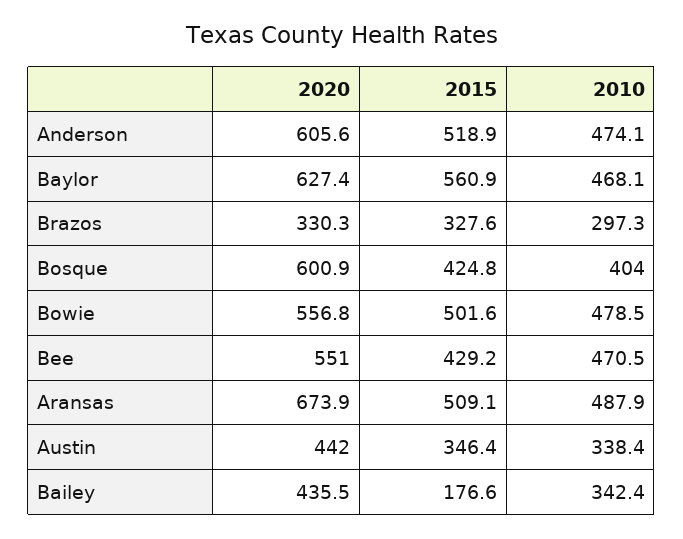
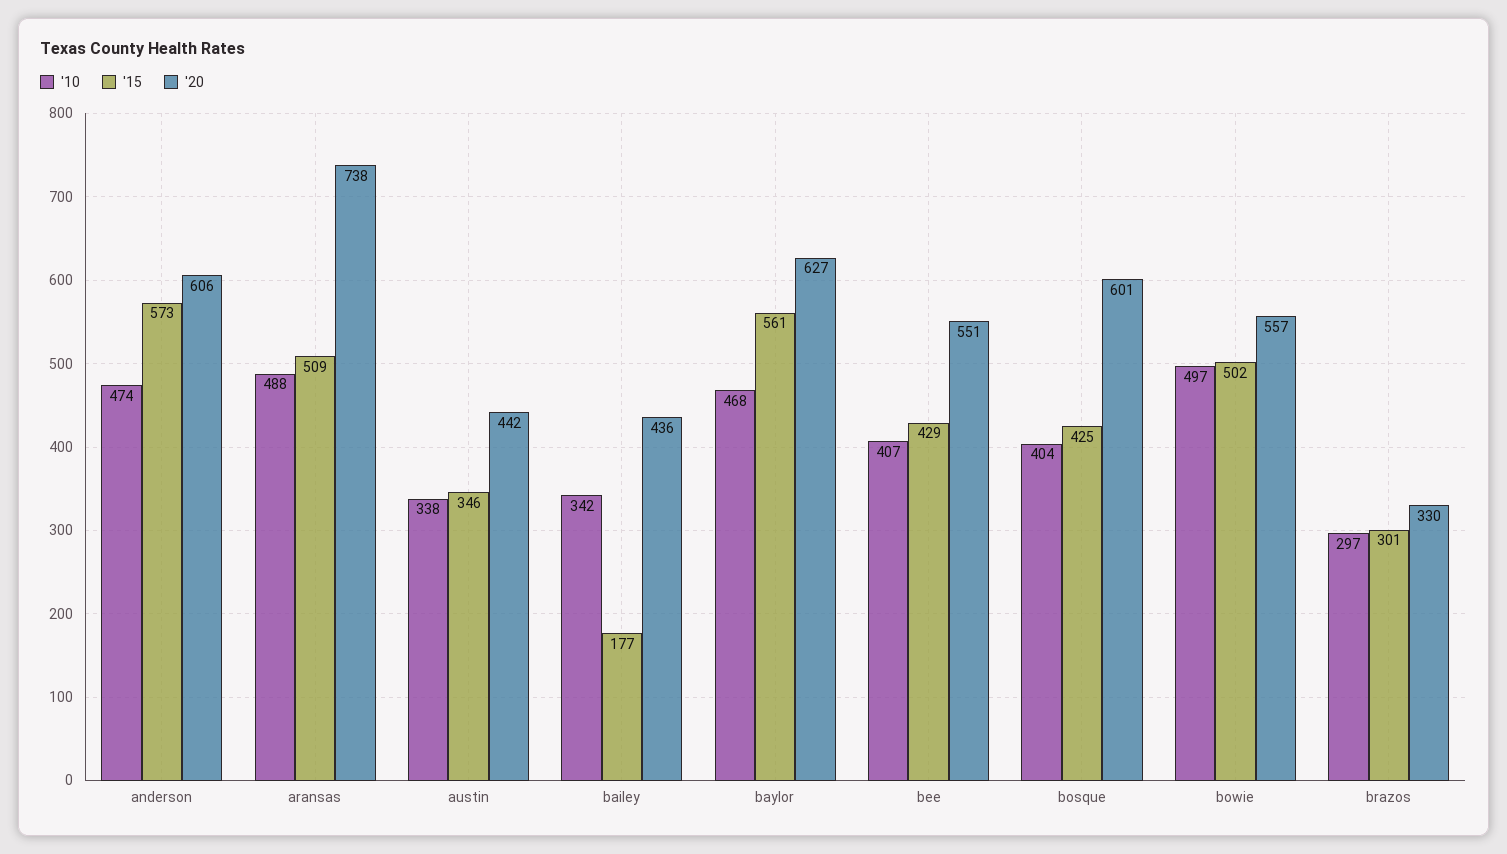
2015, Anderson: 518.9 -> 573
2015, Brazos: 327.6 -> 301
2010, Bowie: 478.5 -> 497
2010, Bee: 470.5 -> 407
2020, Aransas: 673.9 -> 738

